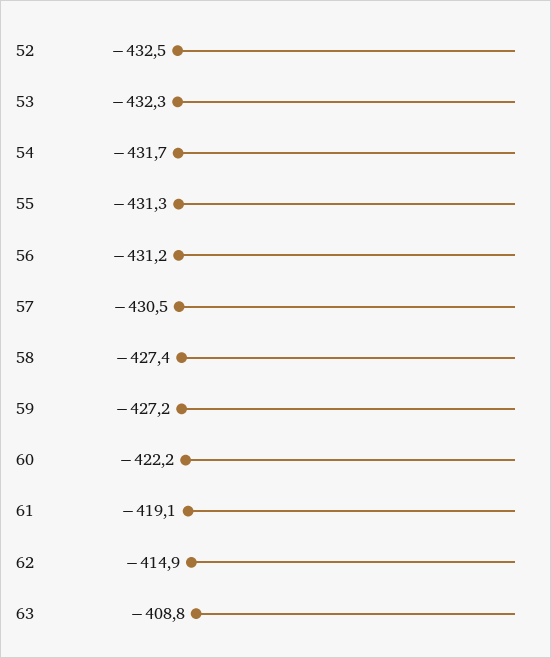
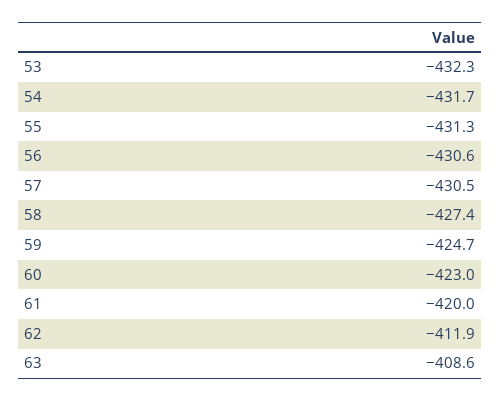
52: -432.5 -> none
56: -431.2 -> -430.6
59: -427.2 -> -424.7
60: -422.2 -> -423
61: -419.1 -> -420
62: -414.9 -> -411.9
63: -408.8 -> -408.6

